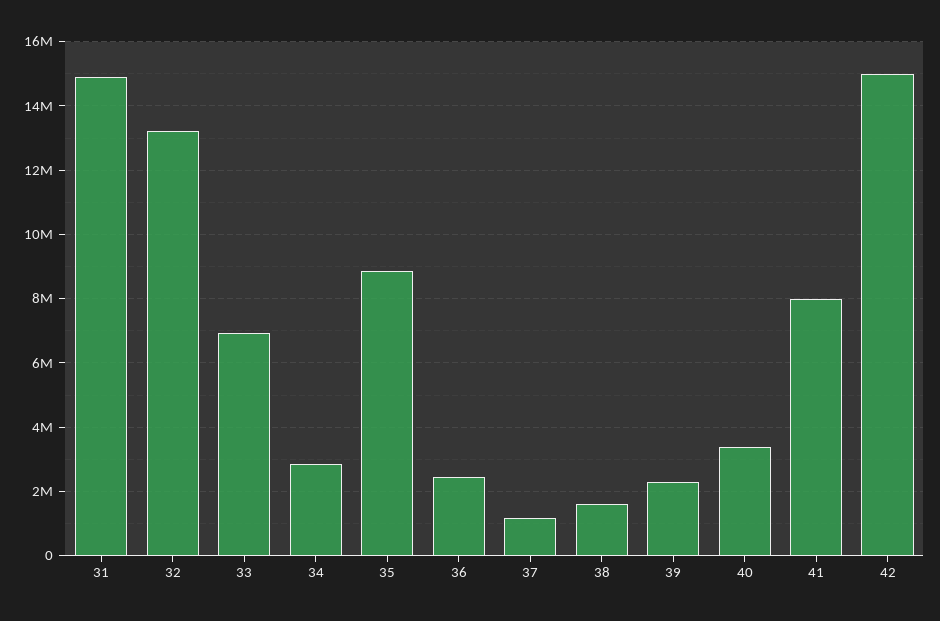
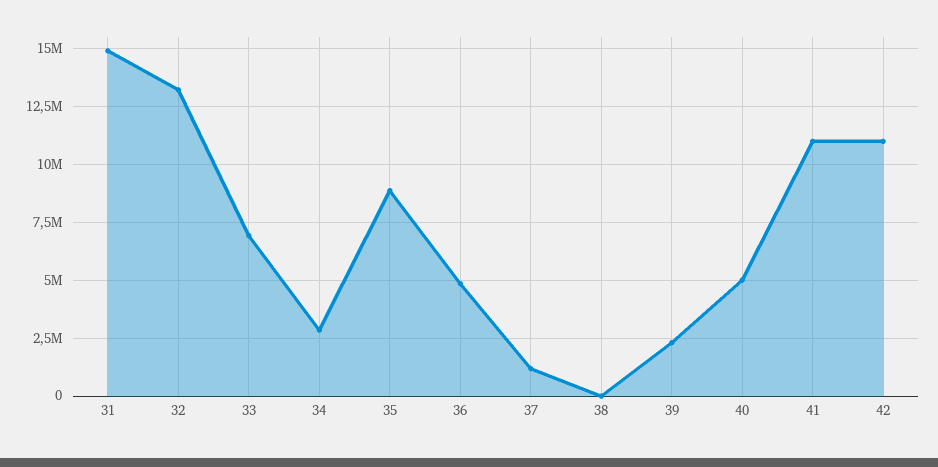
36: 2400000 -> 5000000
38: 1600000 -> 0
40: 3400000 -> 5000000
41: 8000000 -> 11000000
42: 15000000 -> 11000000

